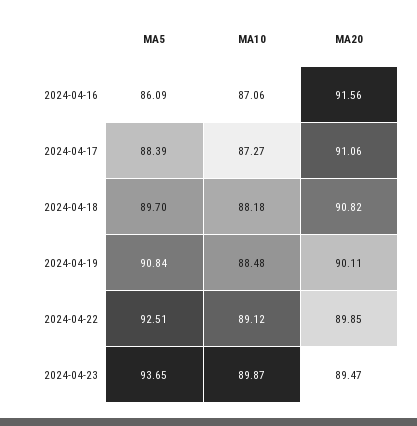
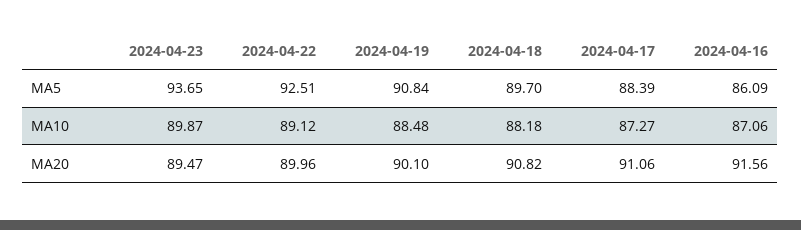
MA20, 2024-04-19: 90.11 -> 90.1
MA20, 2024-04-22: 89.85 -> 89.96

